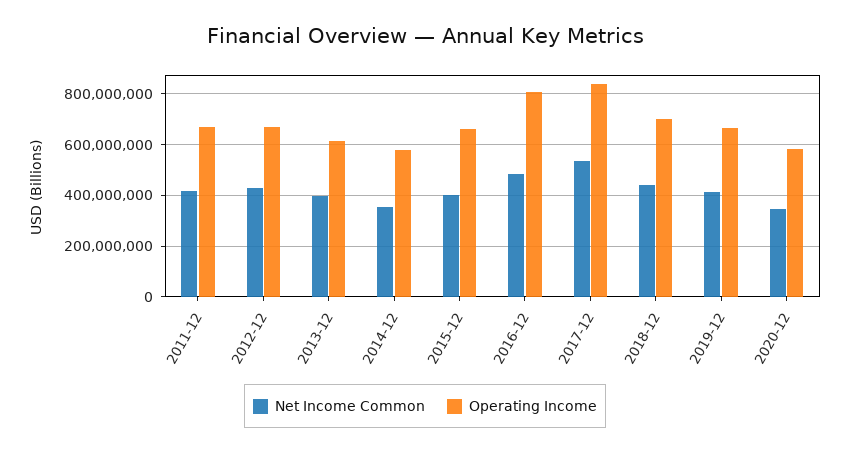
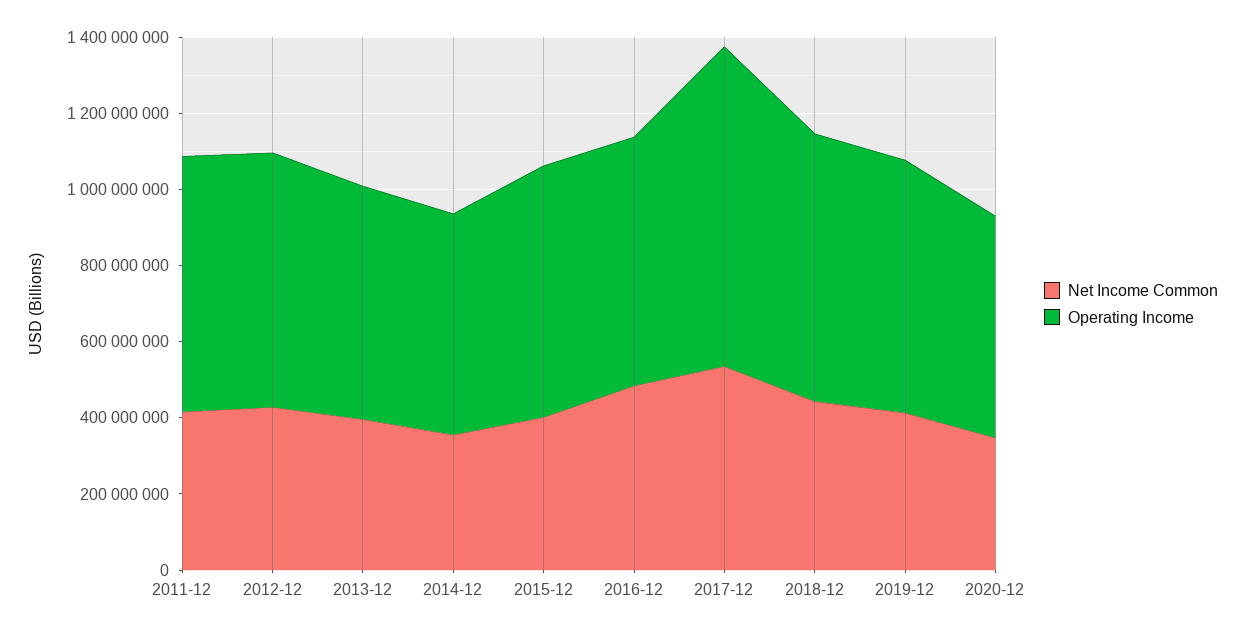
Operating Income, 2016-12: 800000000 -> 650000000

